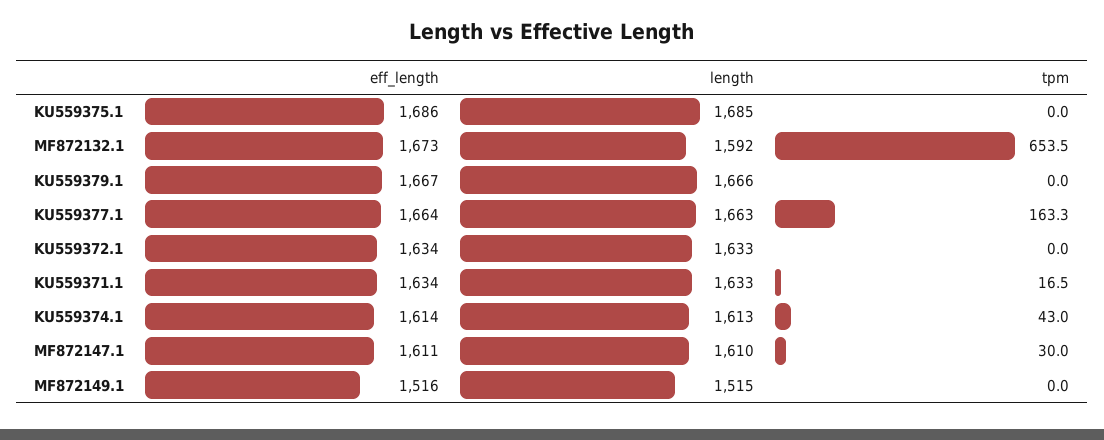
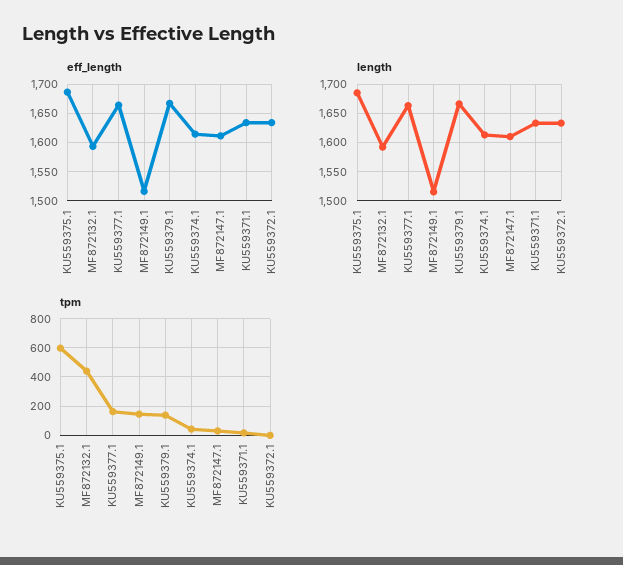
tpm, KU559375.1: 0 -> 600
eff_length, MF872132.1: 1673 -> 1600
tpm, MF872132.1: 653.5 -> 450
tpm, KU559379.1: 0 -> 150
tpm, MF872149.1: 0 -> 150

